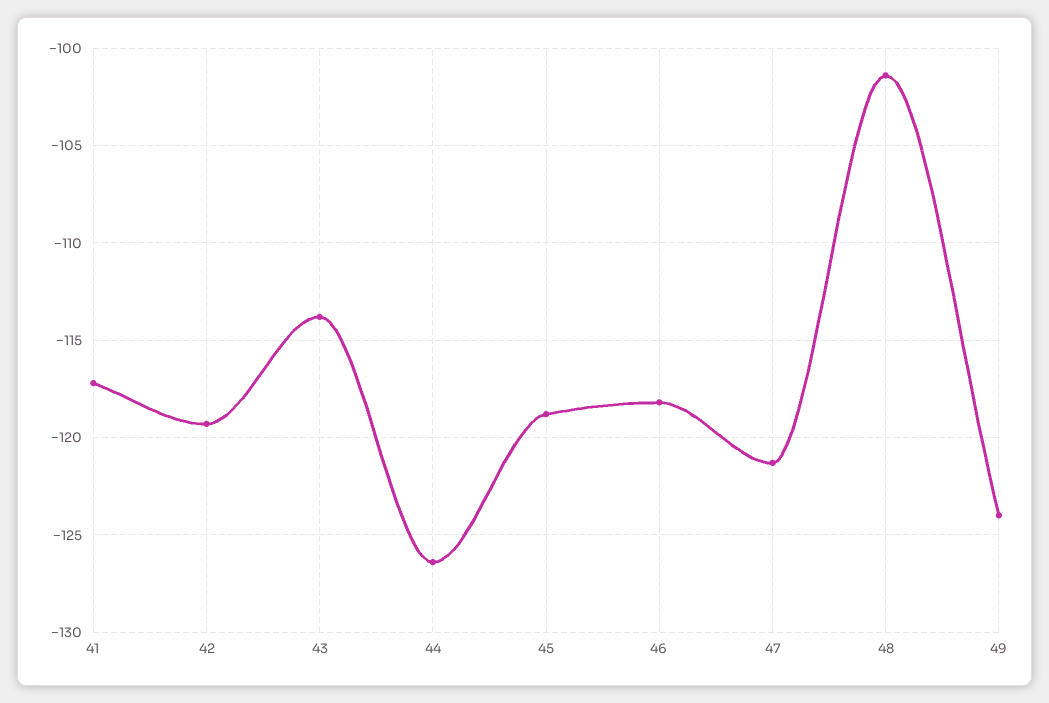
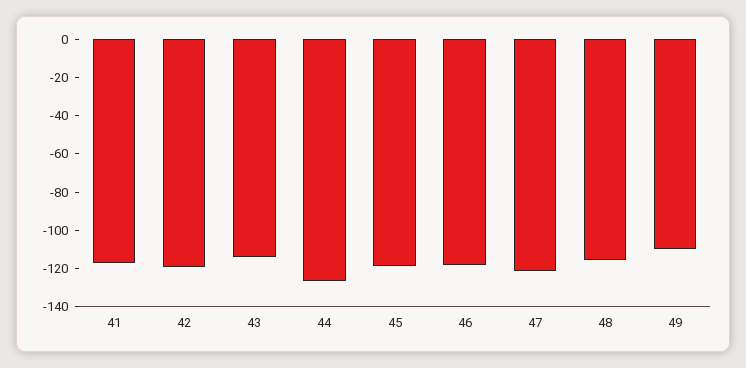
48: -101.5 -> -115
49: -124 -> -110

